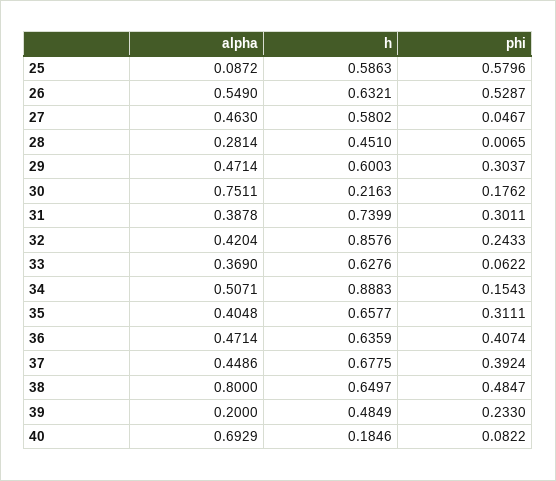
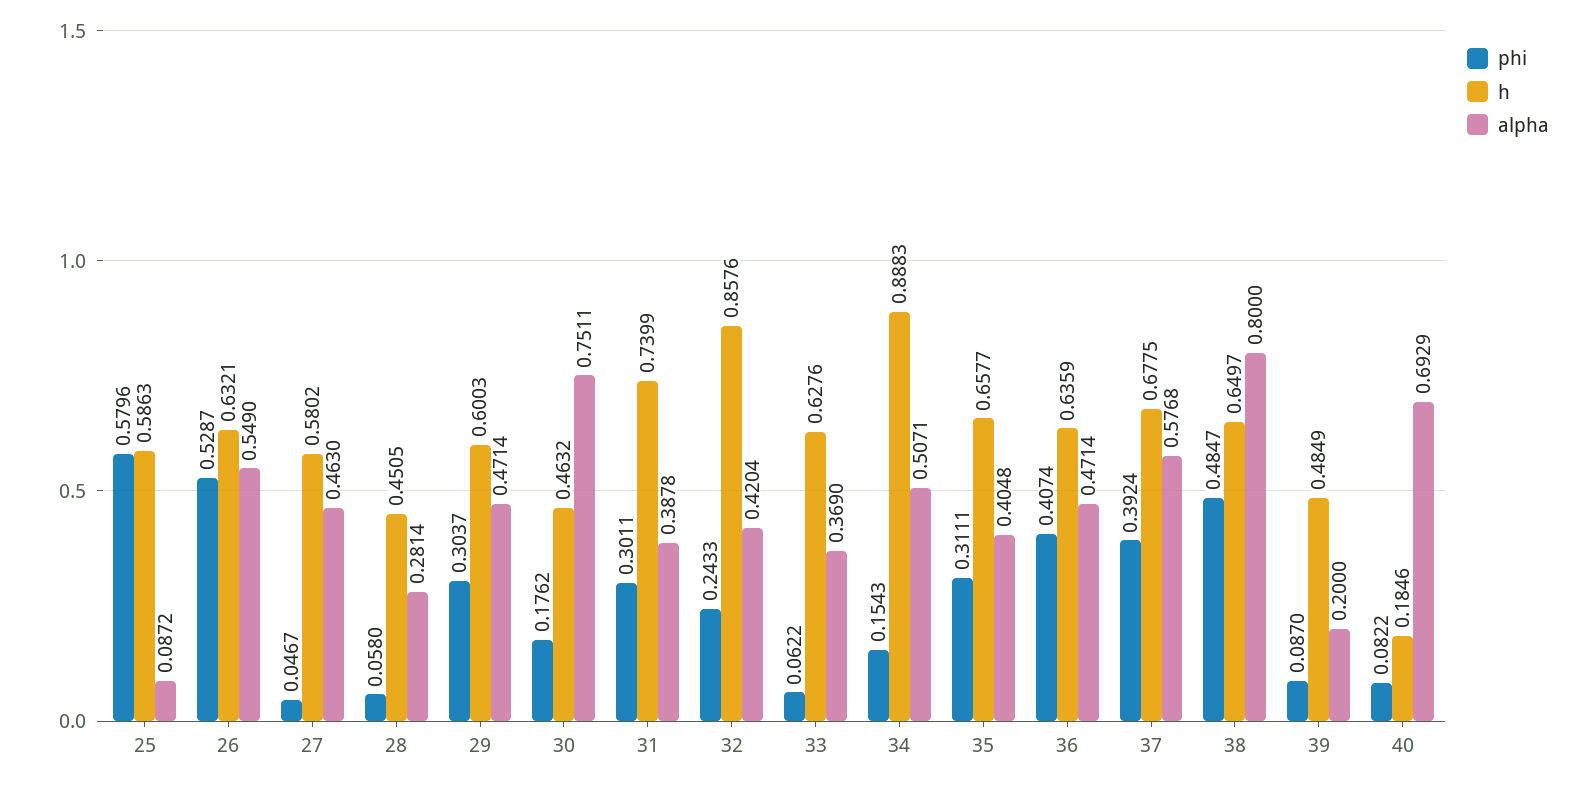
h, 28: 0.451 -> 0.4505
phi, 28: 0.0065 -> 0.058
h, 30: 0.2163 -> 0.4632
alpha, 37: 0.4486 -> 0.5768
phi, 39: 0.233 -> 0.087

